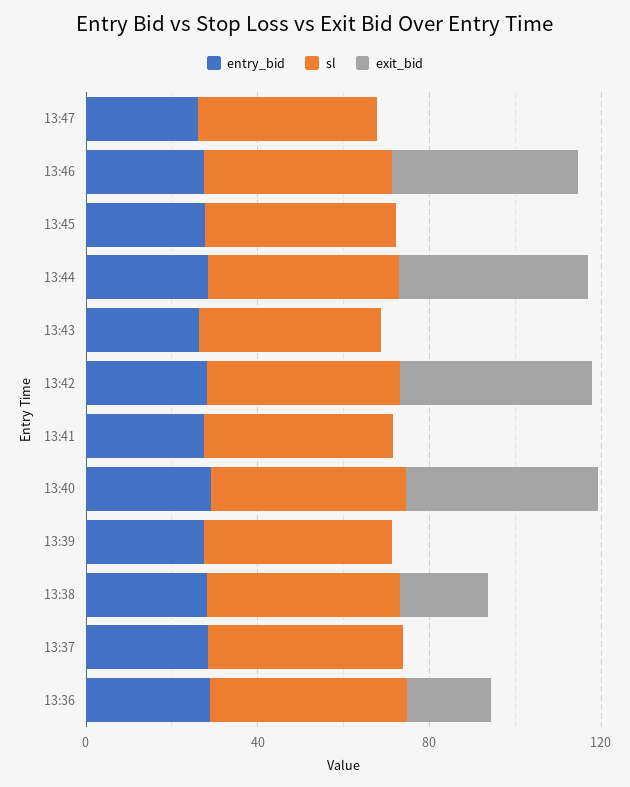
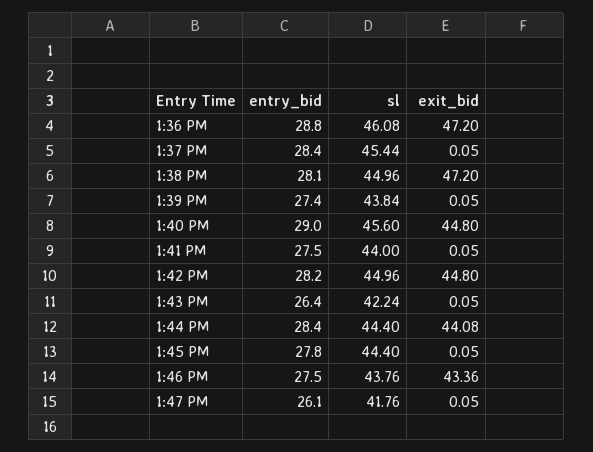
exit_bid, 13:38: 20 -> 47.2
exit_bid, 13:36: 20 -> 47.2

